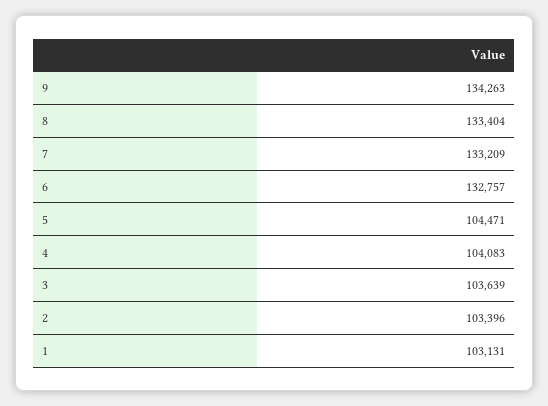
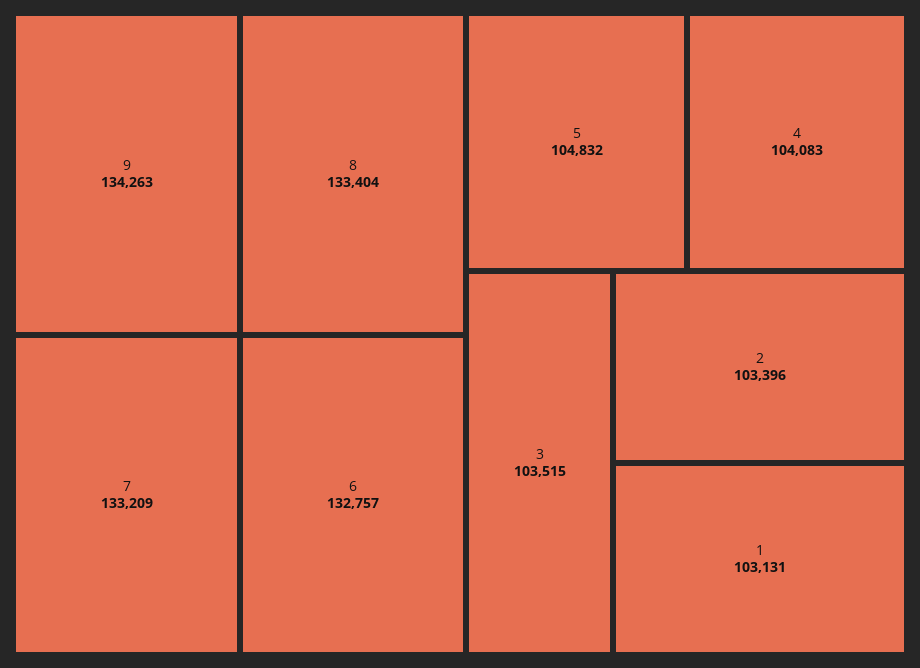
5: 104471 -> 104832
3: 103639 -> 103515

